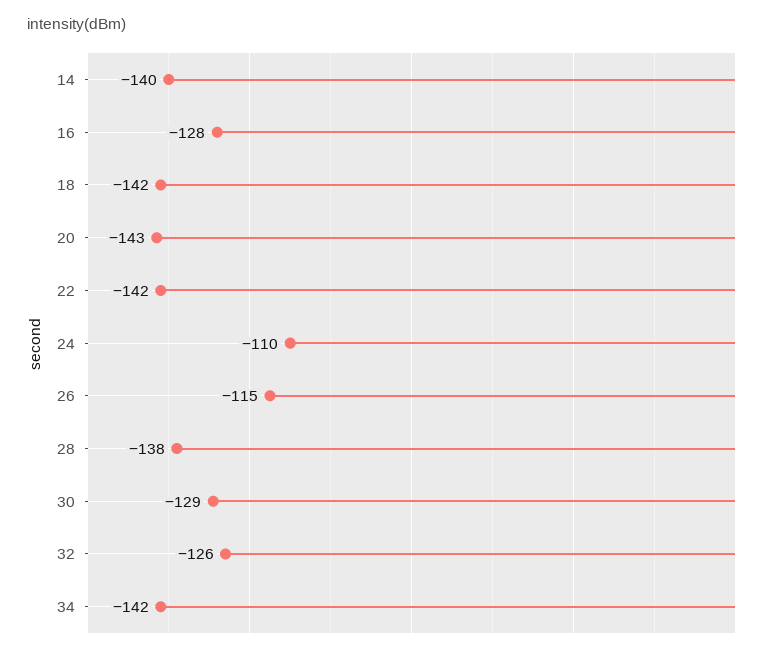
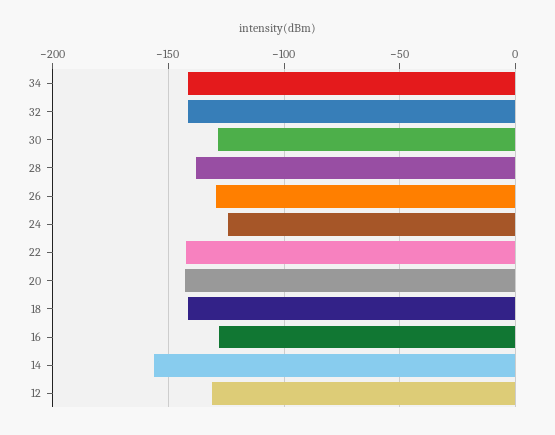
14: -140 -> -155
24: -110 -> -125
26: -115 -> -130
32: -126 -> -140
12: none -> -130

